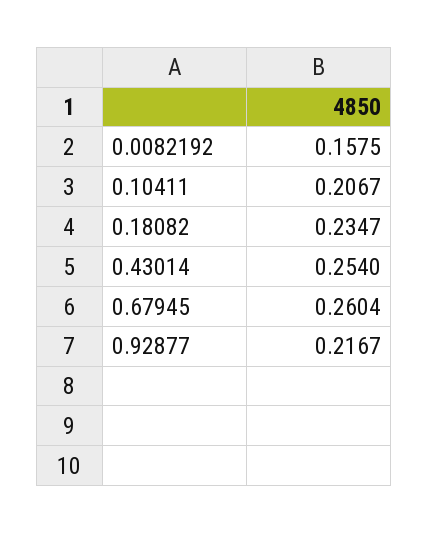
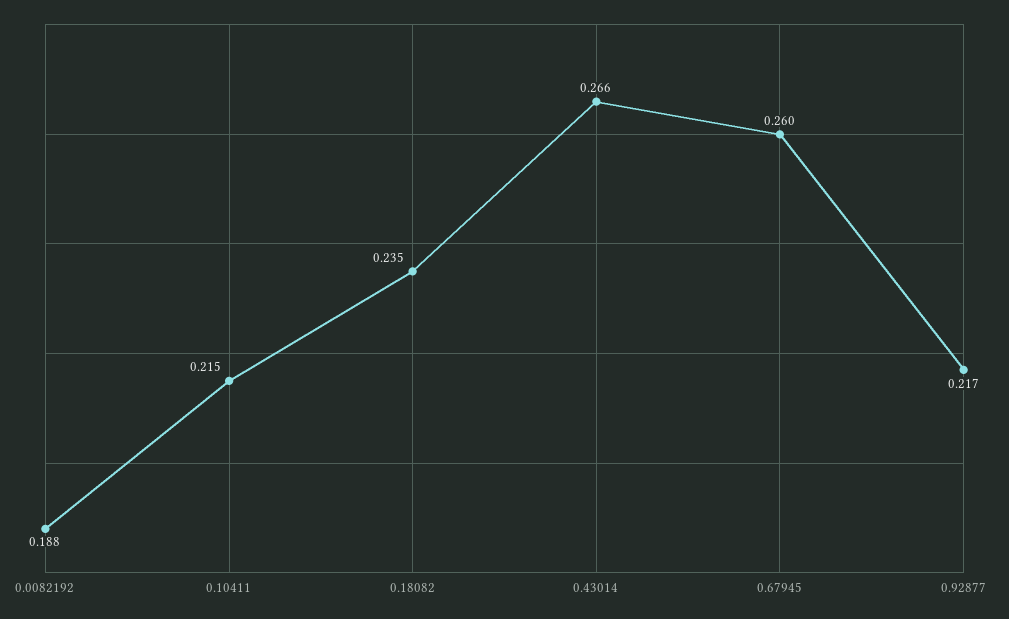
0.0082192: 0.1575 -> 0.188
0.10411: 0.2067 -> 0.215
0.43014: 0.254 -> 0.266

